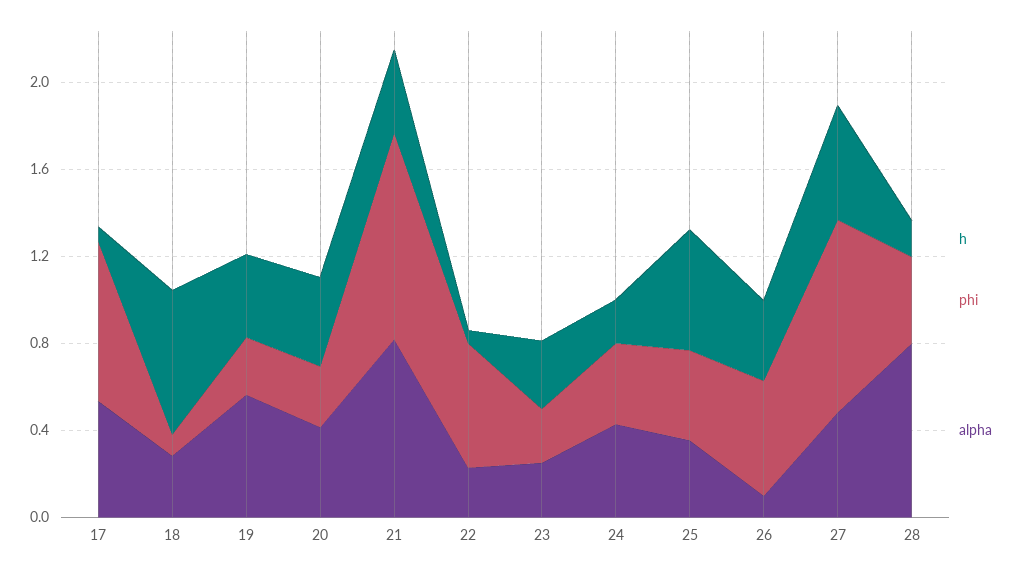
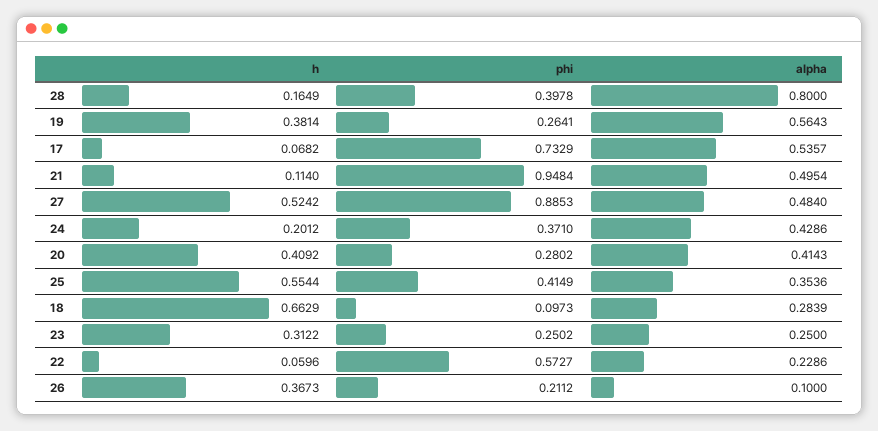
h, 21: 0.4 -> 0.114
alpha, 21: 0.8 -> 0.4954
phi, 26: 0.5 -> 0.2112

